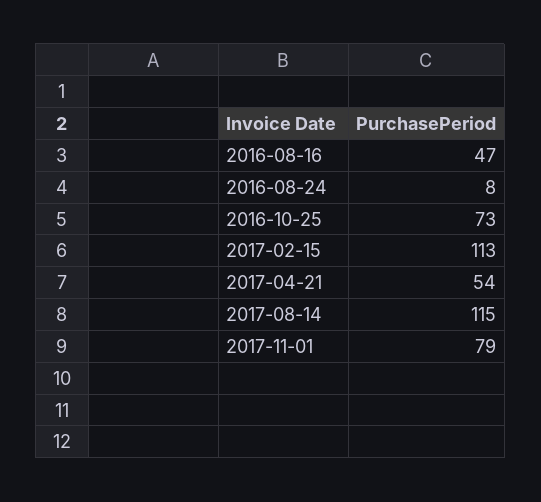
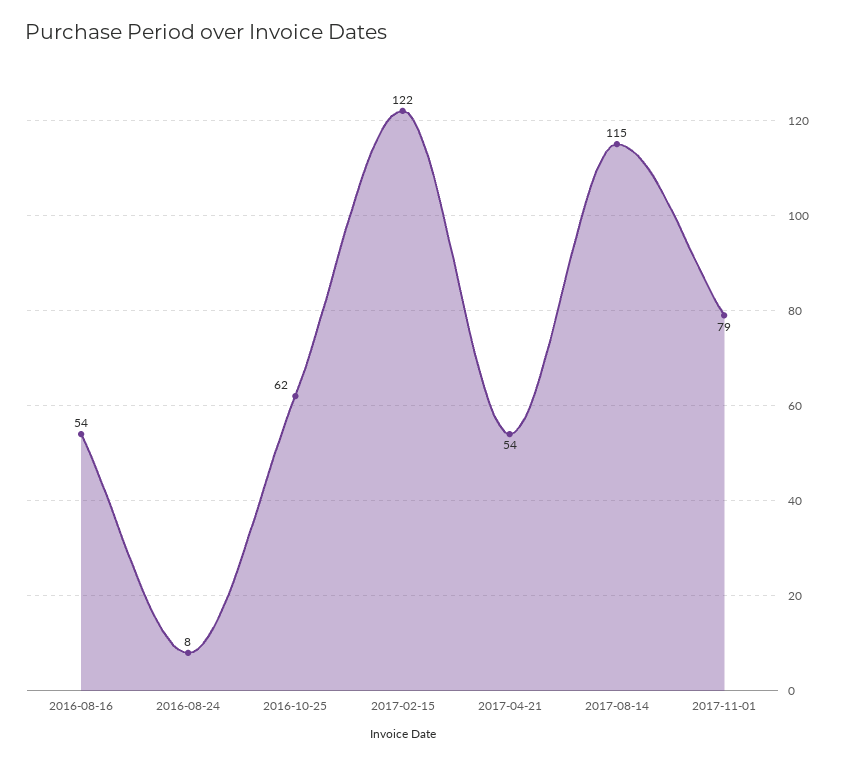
2016-08-16: 47 -> 54
2016-10-25: 73 -> 62
2017-02-15: 113 -> 122

